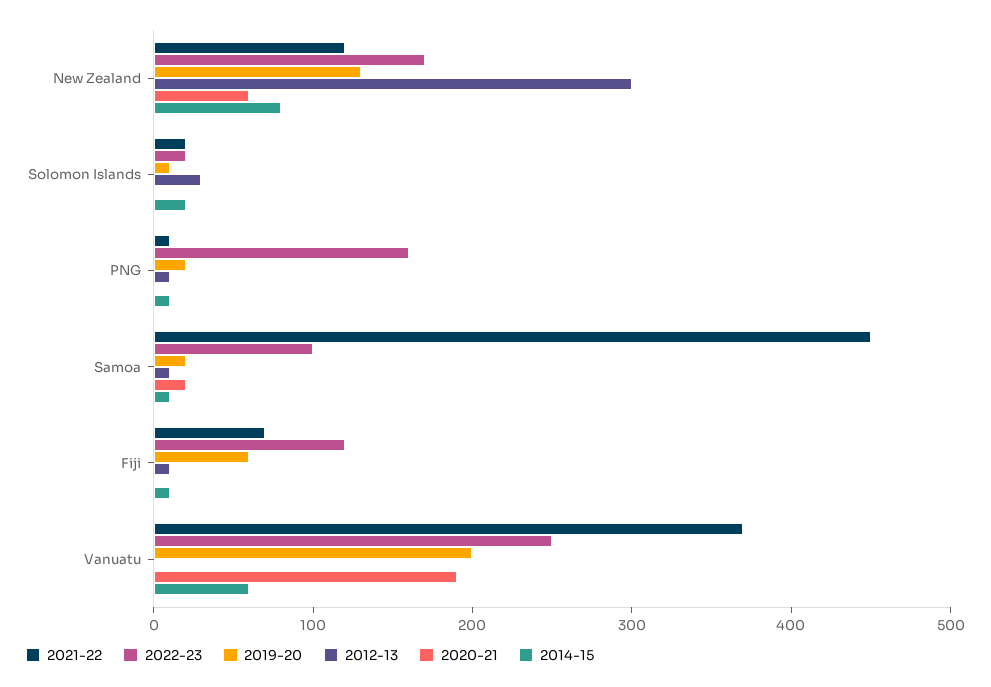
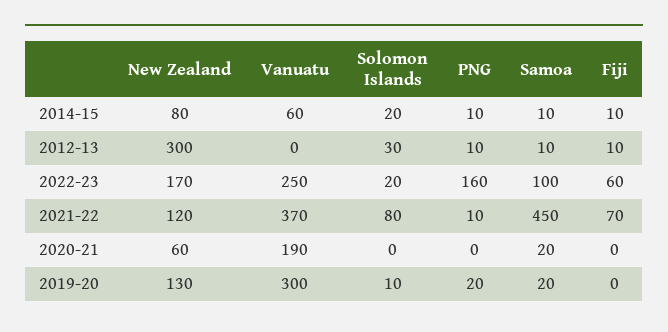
2021-22, Solomon Islands: 20 -> 80
2022-23, Fiji: 120 -> 60
2019-20, Fiji: 60 -> 0
2019-20, Vanuatu: 200 -> 300

